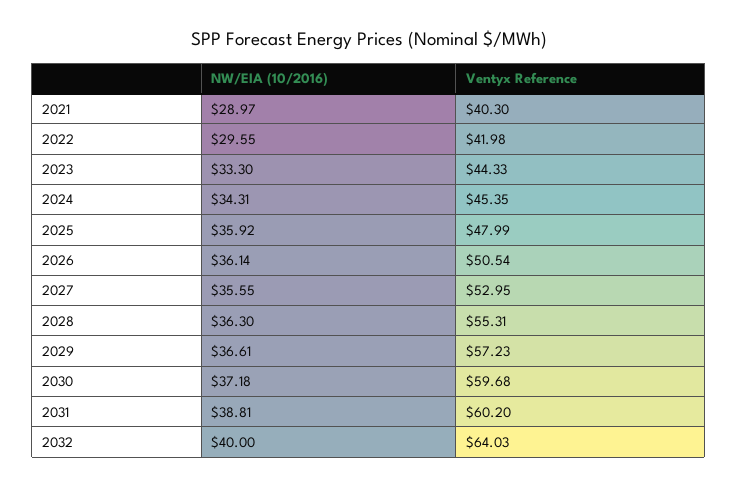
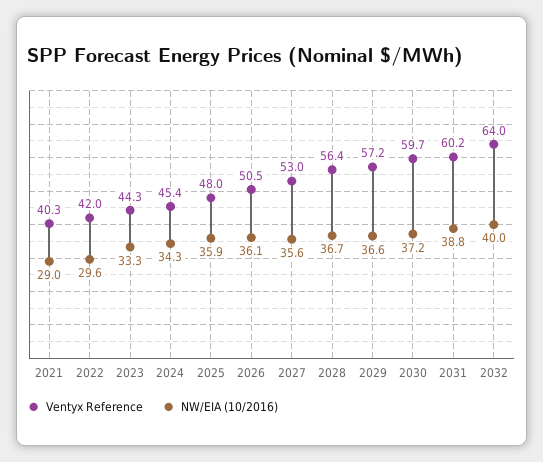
NW/EIA (10/2016), 2028: 36.3 -> 36.7
Ventyx Reference, 2028: 55.31 -> 56.4

